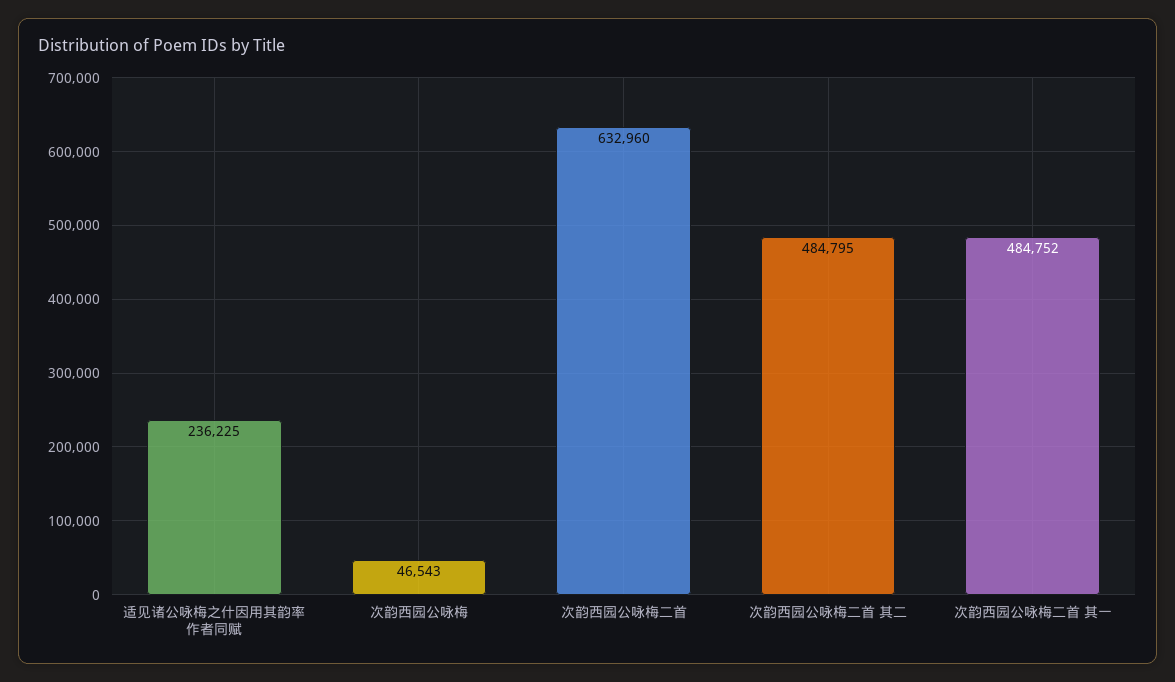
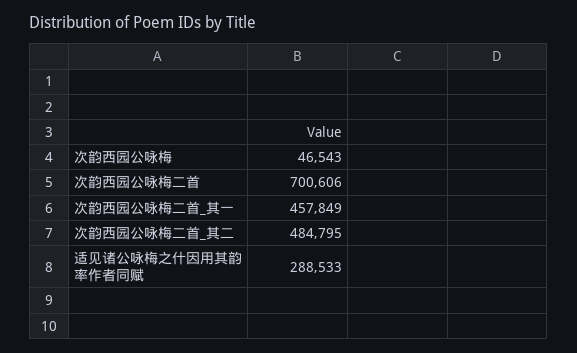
适见诸公咏梅之什因用其韵率作者同赋: 236225 -> 288533
次韵西园公咏梅二首: 632960 -> 700606
次韵西园公咏梅二首 其一: 484752 -> 457849

